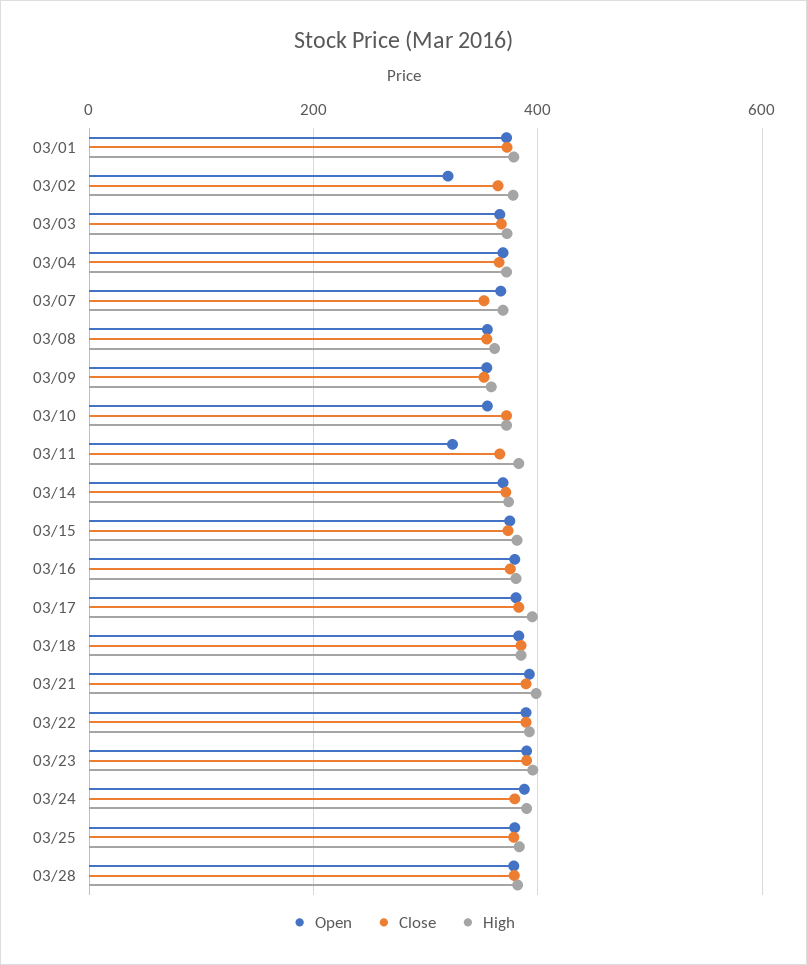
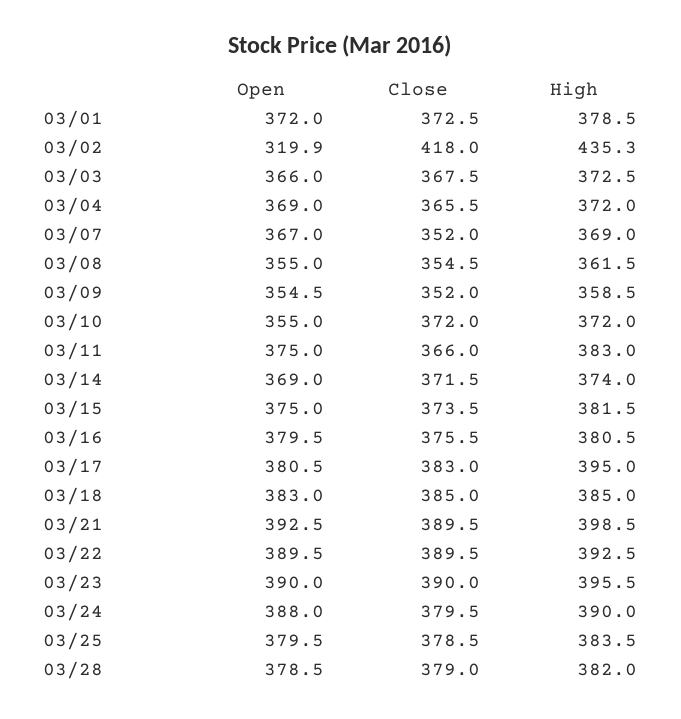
Close, 03/02: 360 -> 418
High, 03/02: 380 -> 435.3
Open, 03/11: 320 -> 375

